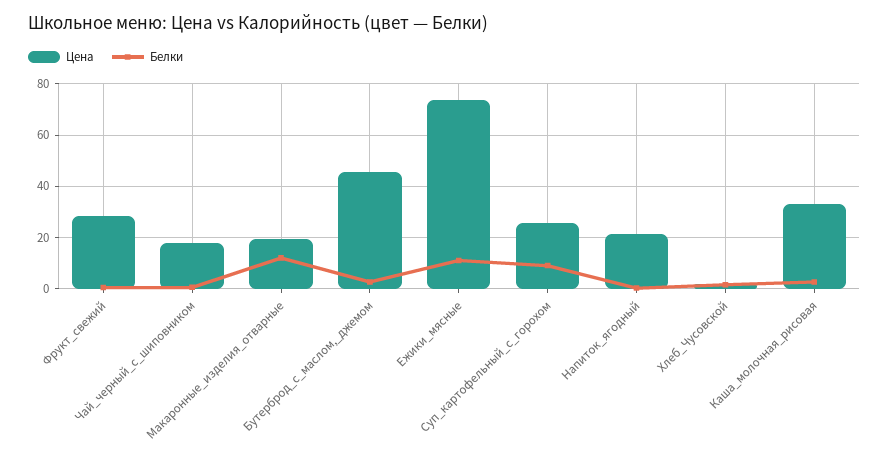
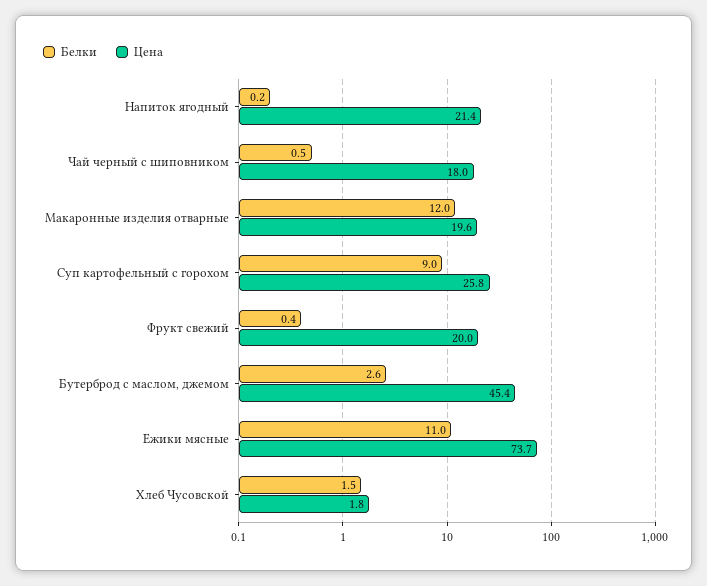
Цена, Фрукт_свежий: 27.5 -> 20
Цена, Каша_молочная_рисовая: 32.5 -> none
Белки, Каша_молочная_рисовая: 2.5 -> none

